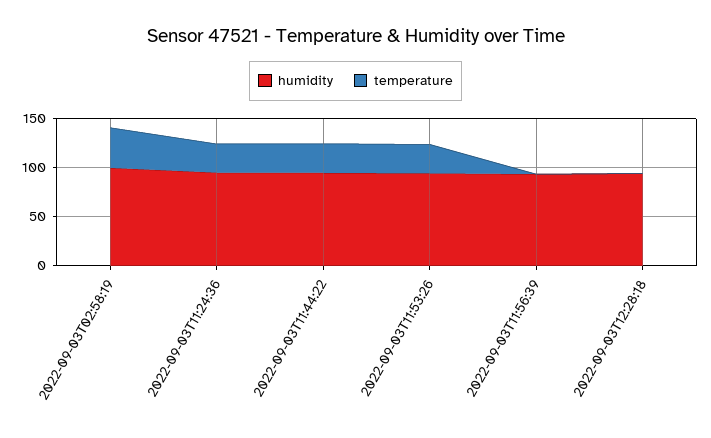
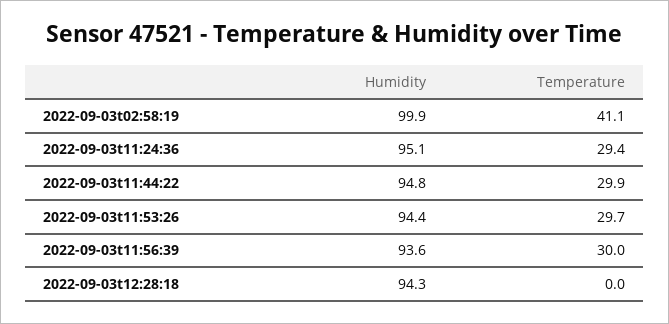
temperature, 2022-09-03T11:56:39: 0 -> 30

